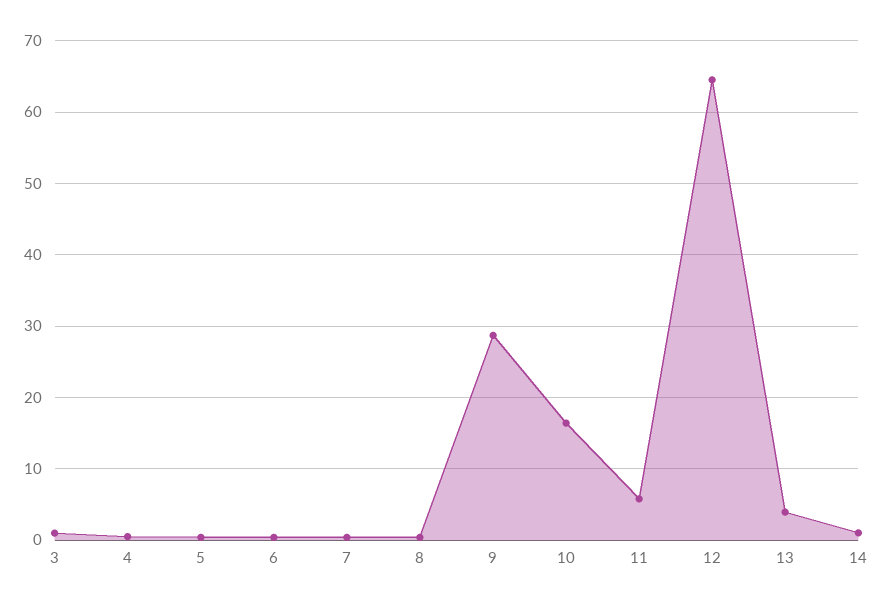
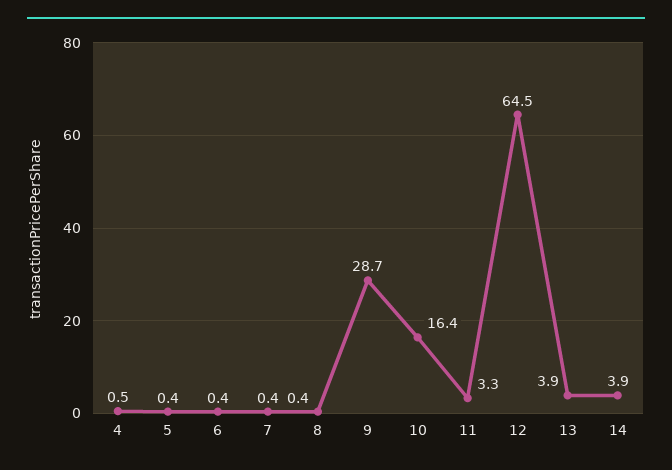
3: 1 -> none
11: 6 -> 3.3
14: 1 -> 3.9

